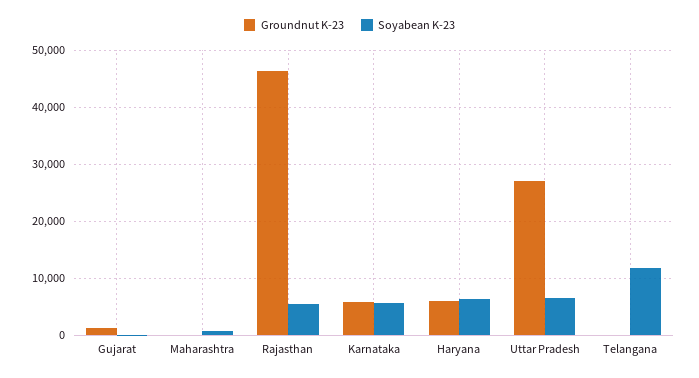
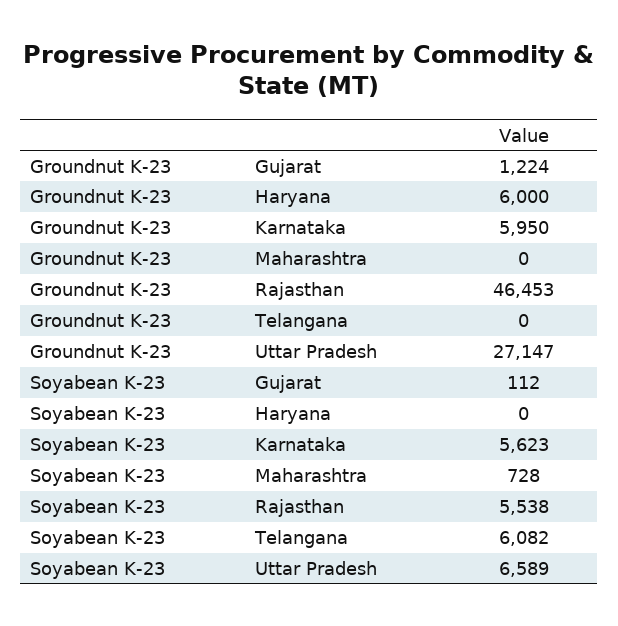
Soyabean K-23, Haryana: 6000 -> 0
Soyabean K-23, Telangana: 12000 -> 6082

